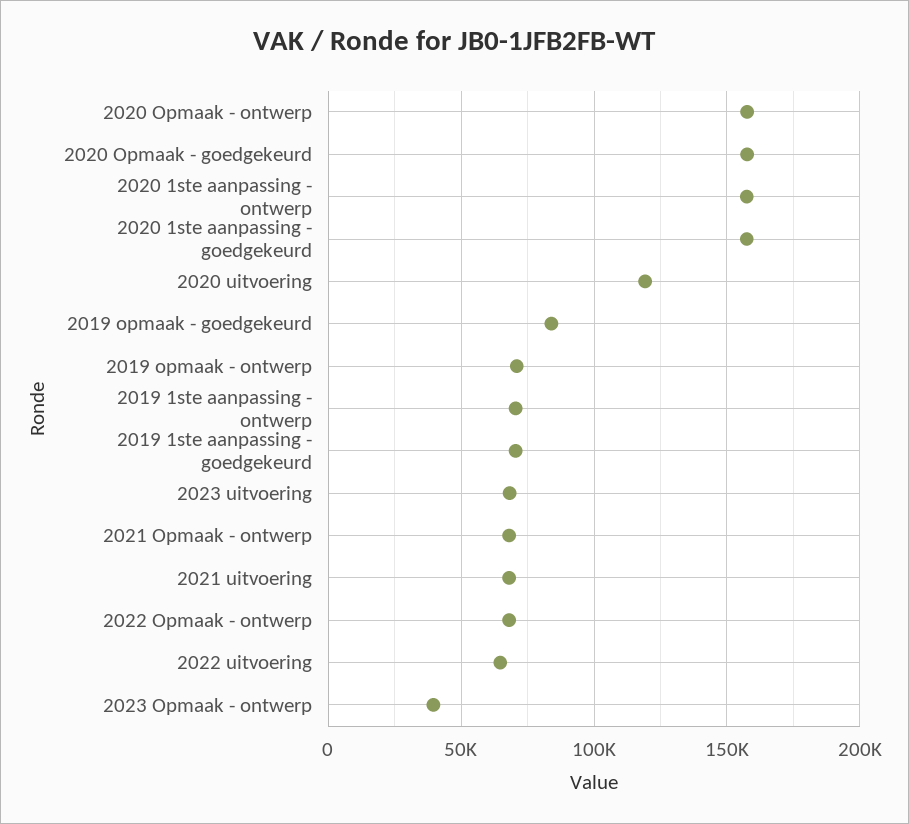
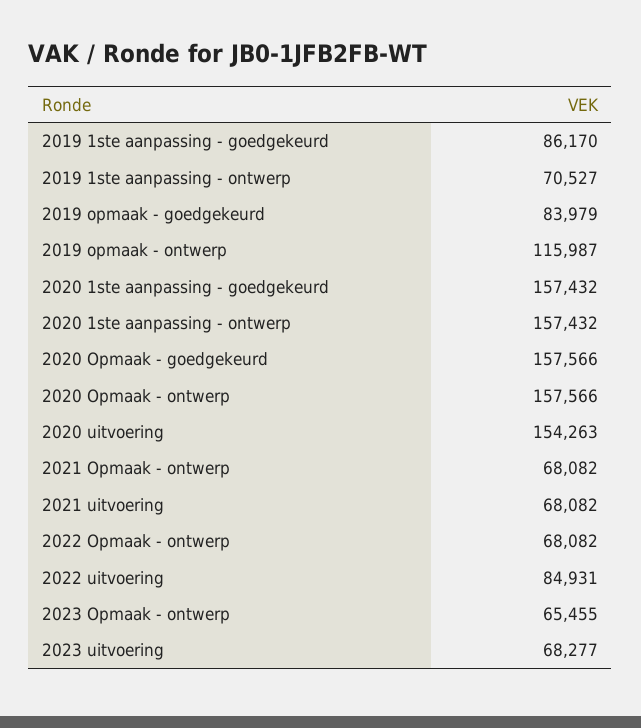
2020 uitvoering: 120000 -> 154263
2019 opmaak - ontwerp: 70000 -> 115987
2019 1ste aanpassing - goedgekeurd: 70000 -> 86170
2022 uitvoering: 65000 -> 84931
2023 Opmaak - ontwerp: 40000 -> 65455

